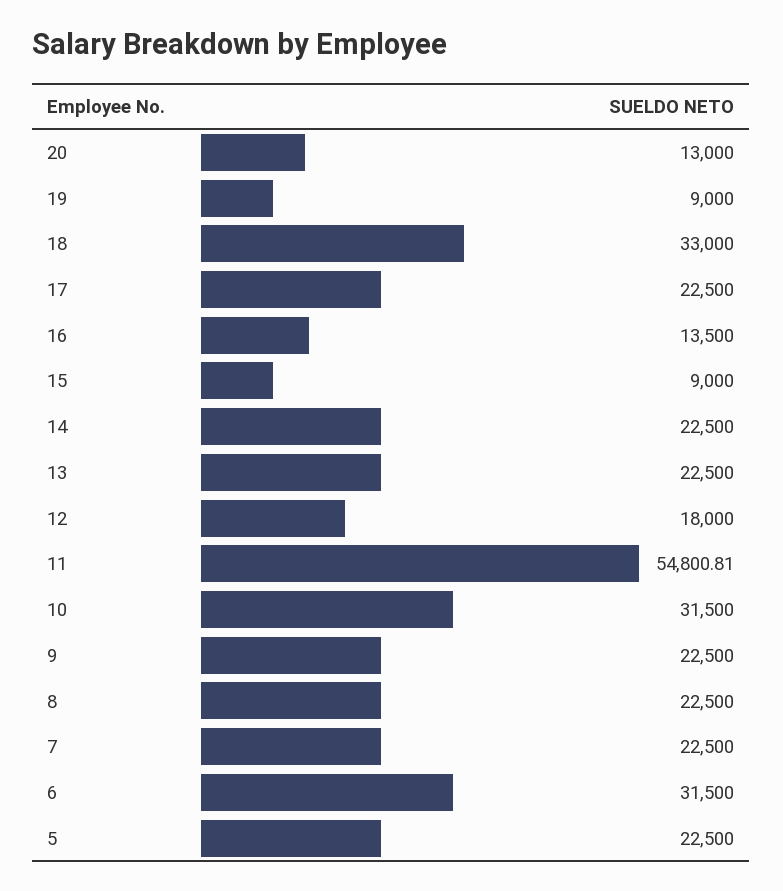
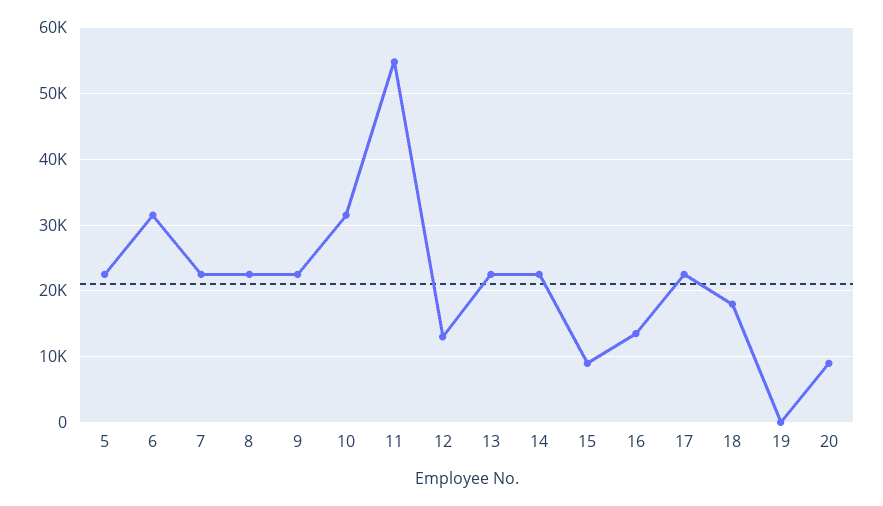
20: 13000 -> 9000
19: 9000 -> 0
18: 33000 -> 18000
12: 18000 -> 13000

